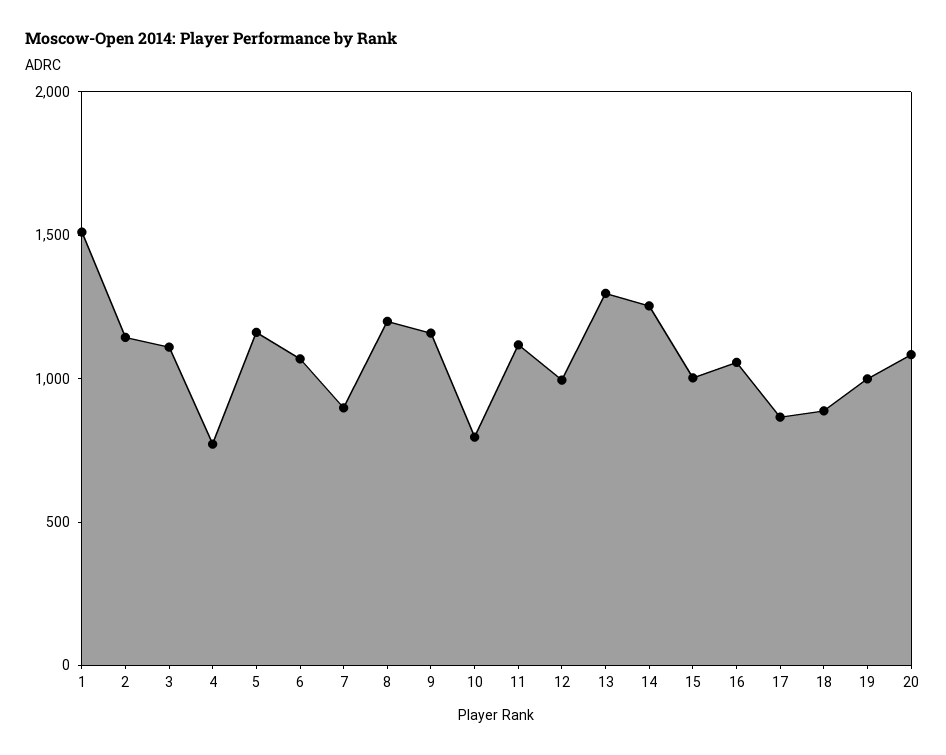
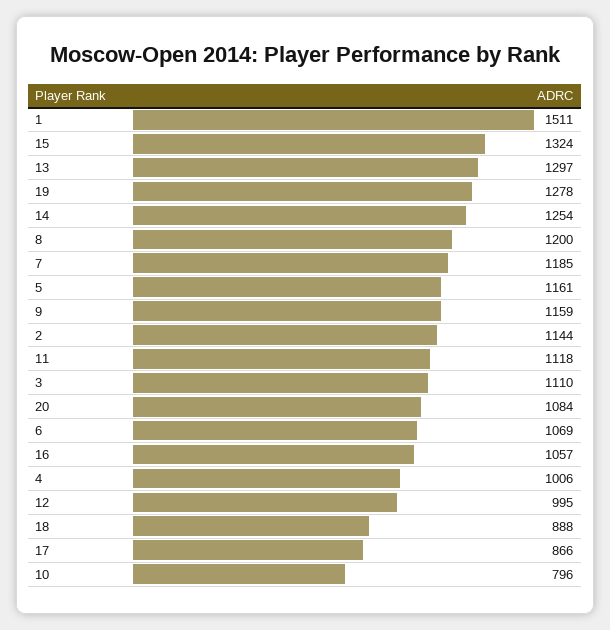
4: 800 -> 1006
7: 900 -> 1185
15: 1000 -> 1324
19: 1000 -> 1278

